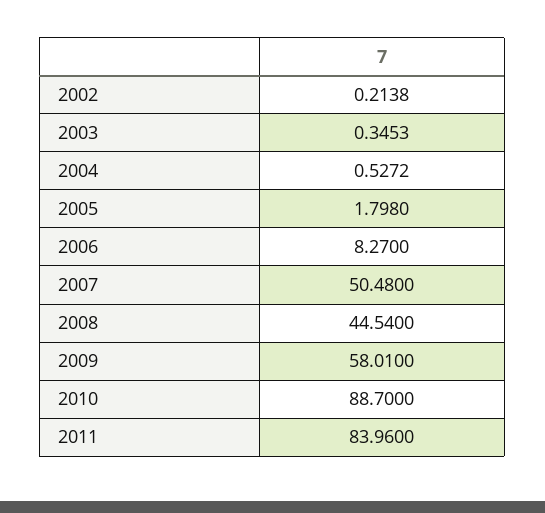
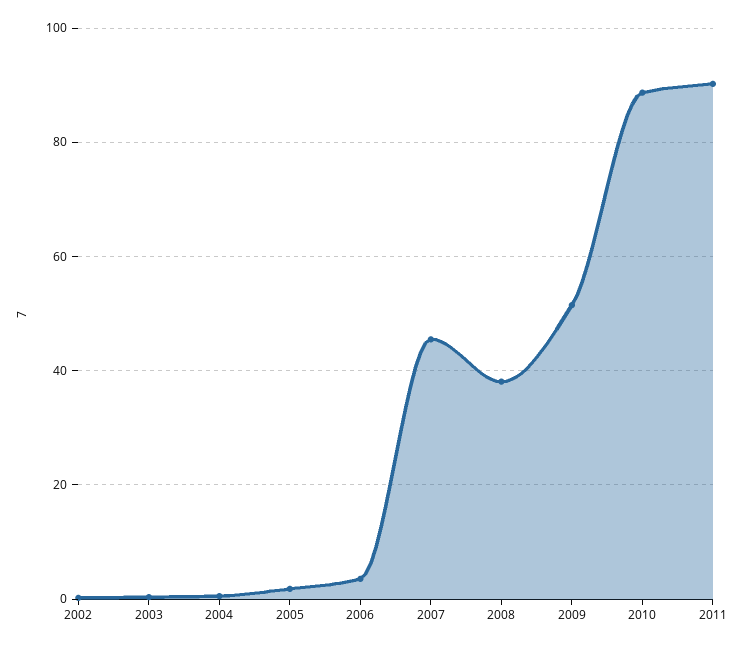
2006: 8.27 -> 4
2007: 50.48 -> 46
2008: 44.54 -> 38
2009: 58.01 -> 52
2011: 83.96 -> 90

